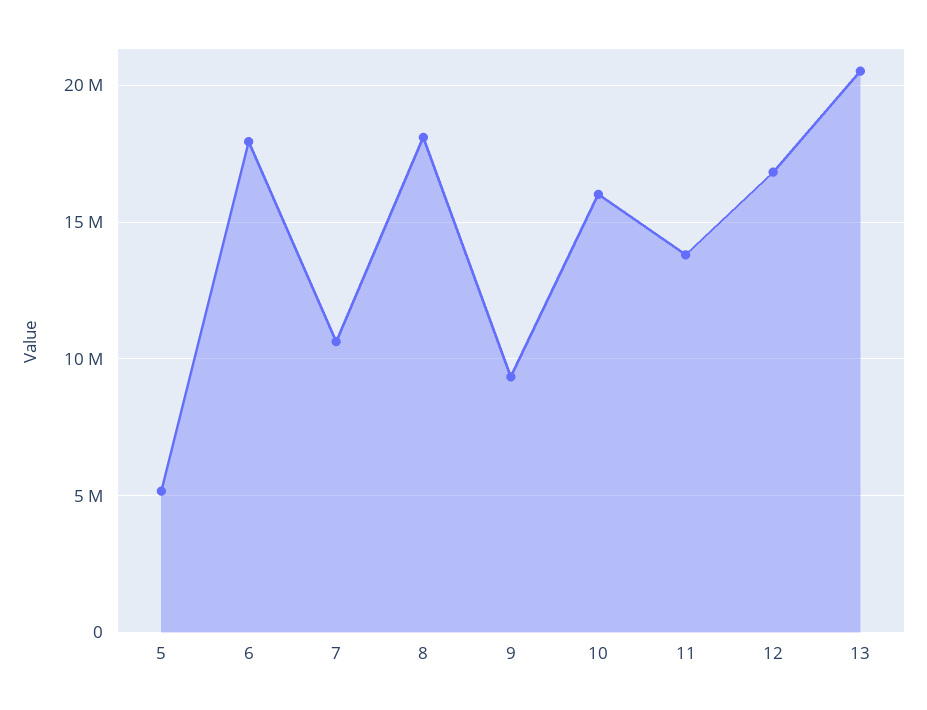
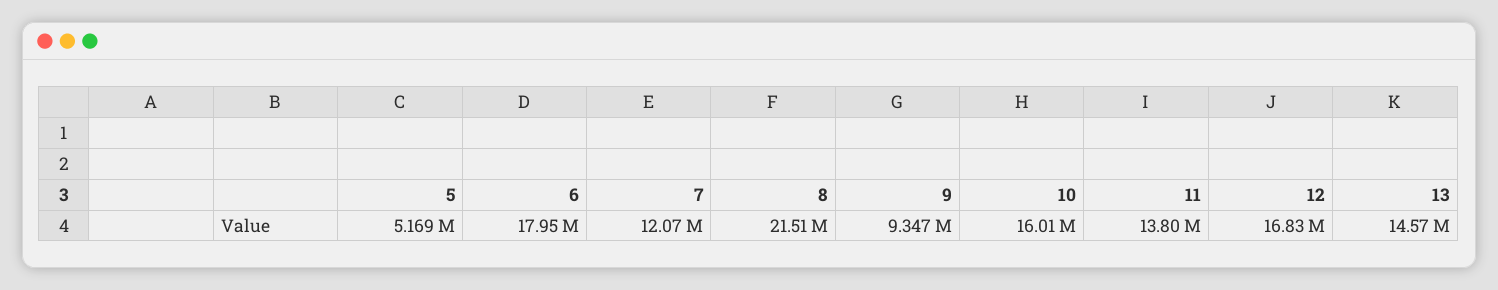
7: 10500000 -> 12070000
8: 18000000 -> 21510000
13: 20500000 -> 14570000

